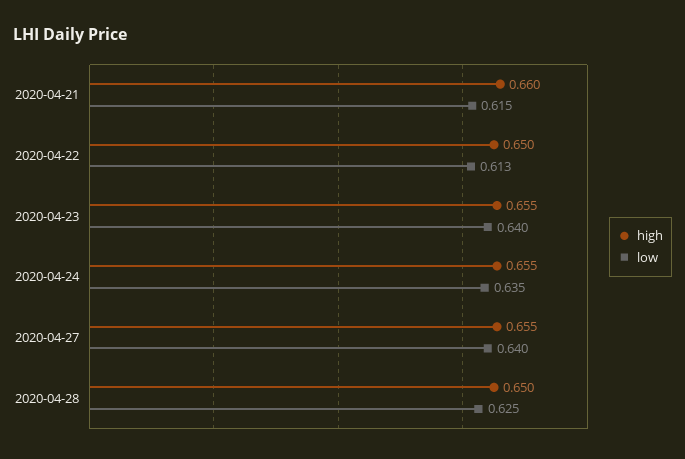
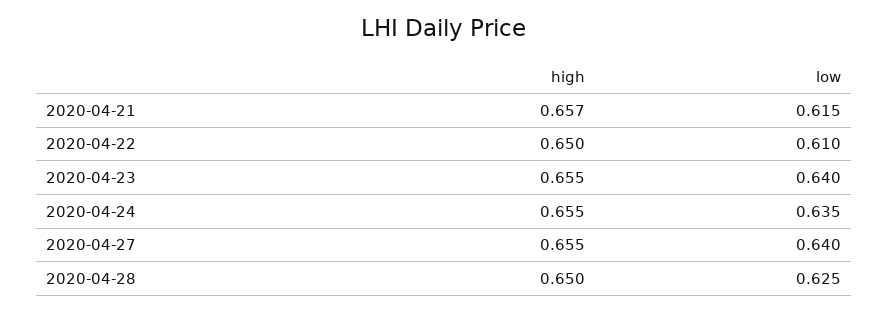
high, 2020-04-21: 0.66 -> 0.657
low, 2020-04-22: 0.613 -> 0.61

